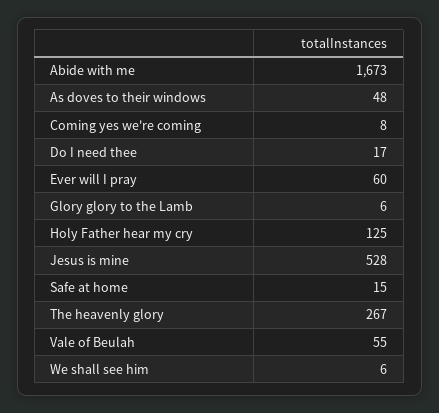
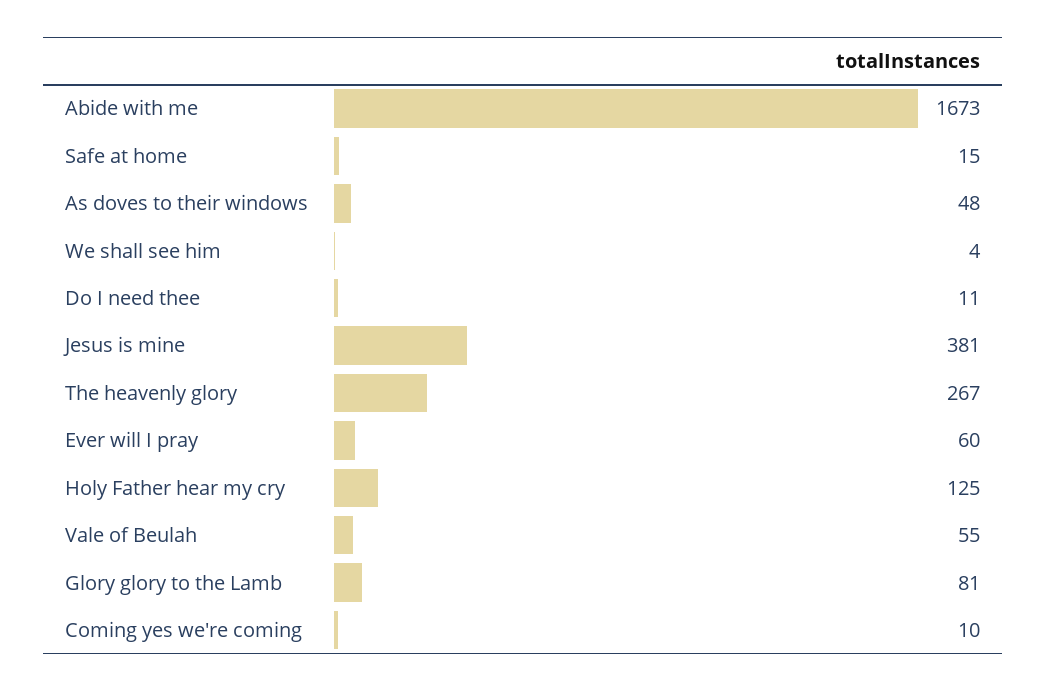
Coming yes we're coming: 8 -> 10
Do I need thee: 17 -> 11
Glory glory to the Lamb: 6 -> 81
Jesus is mine: 528 -> 381
We shall see him: 6 -> 4

